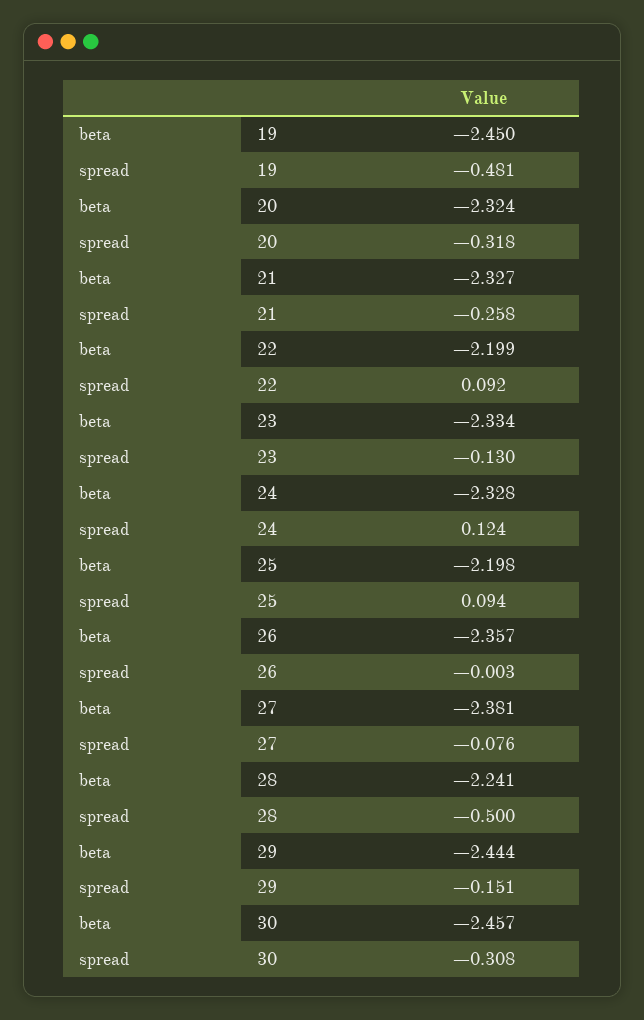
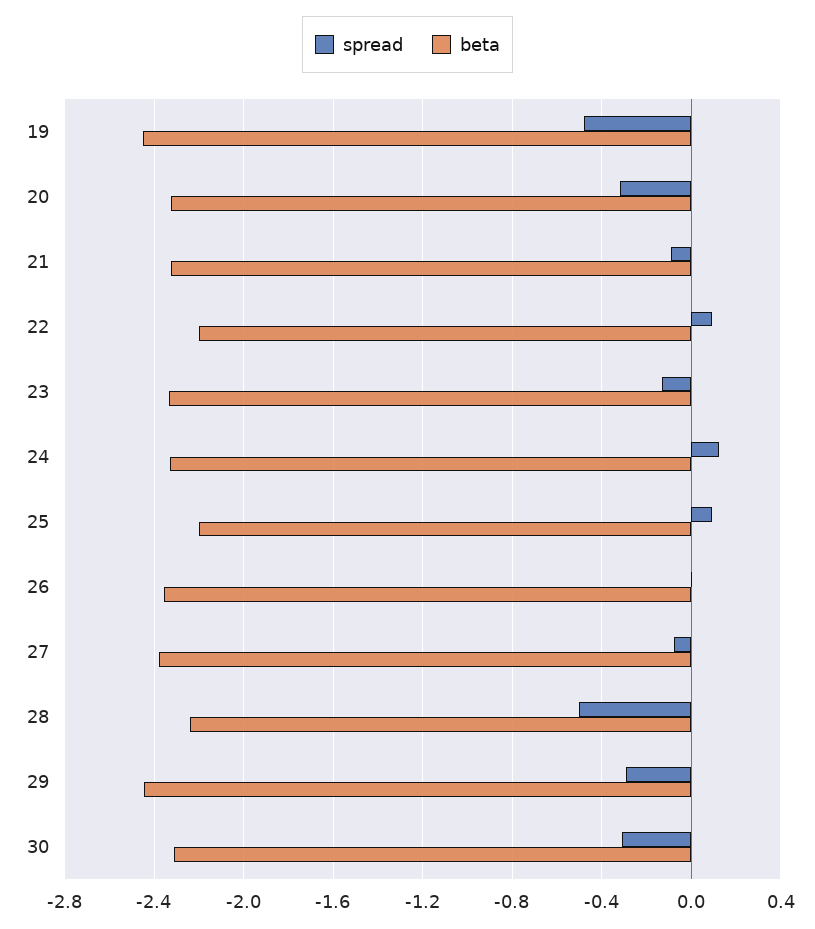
spread, 21: -0.258 -> -0.1
spread, 29: -0.151 -> -0.3
beta, 30: -2.457 -> -2.3

